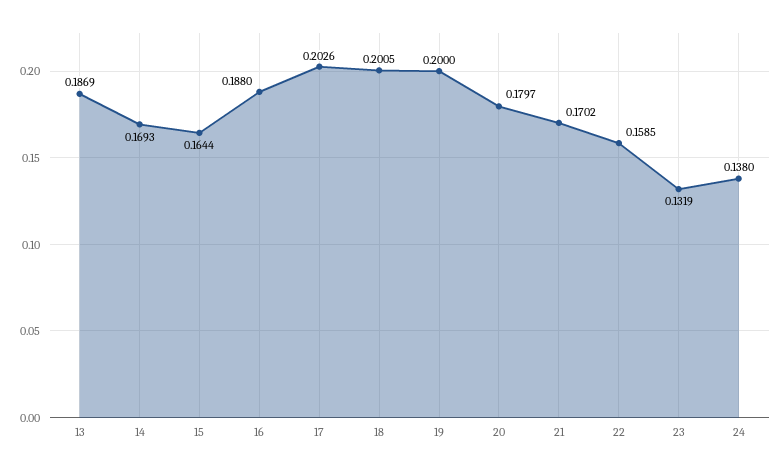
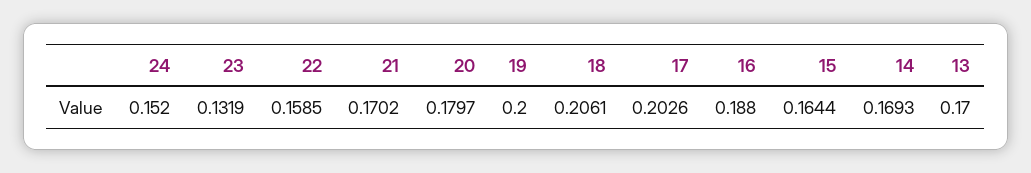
13: 0.1869 -> 0.17
18: 0.2005 -> 0.2061
24: 0.138 -> 0.152

